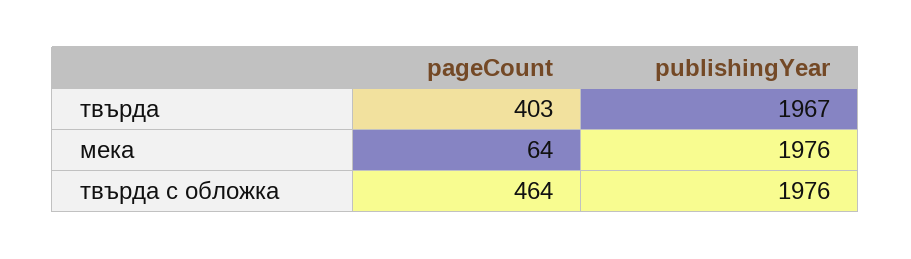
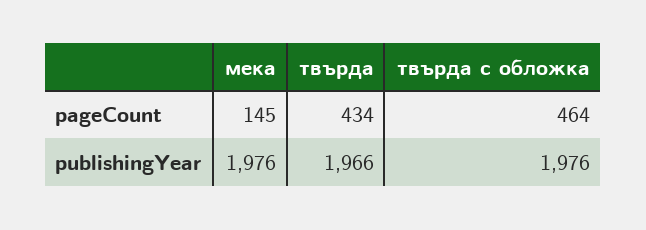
pageCount, твърда: 403 -> 434
publishingYear, твърда: 1967 -> 1966
pageCount, мека: 64 -> 145

